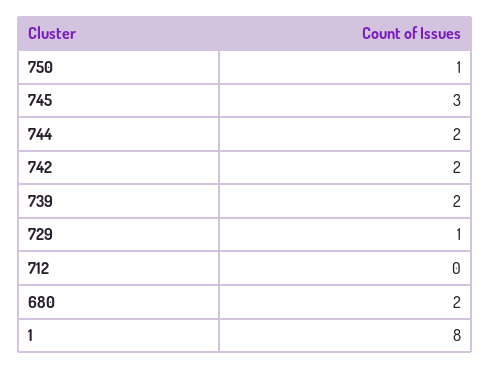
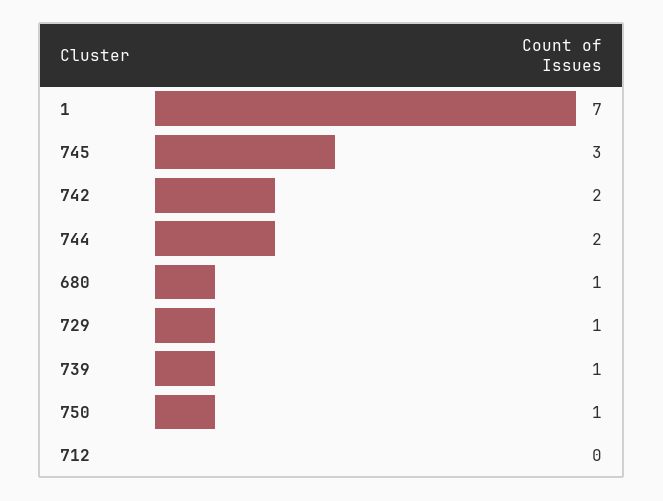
739: 2 -> 1
680: 2 -> 1
1: 8 -> 7

